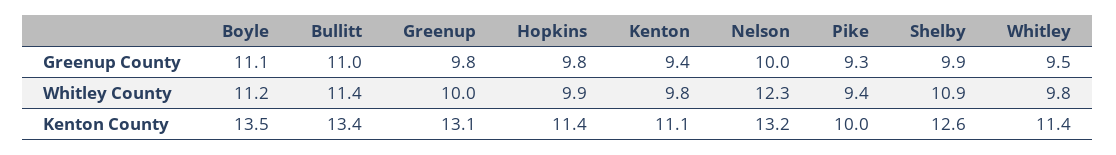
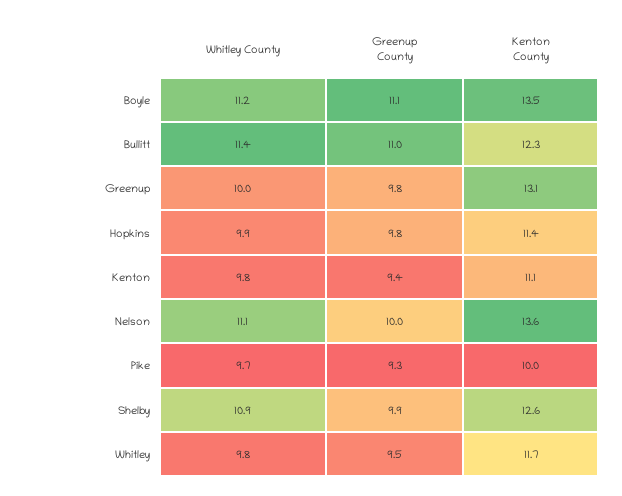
Nelson, Whitley County: 12.3 -> 11.1
Pike, Whitley County: 9.4 -> 9.7
Bullitt, Kenton County: 13.4 -> 12.3
Nelson, Kenton County: 13.2 -> 13.6
Whitley, Kenton County: 11.4 -> 11.7

